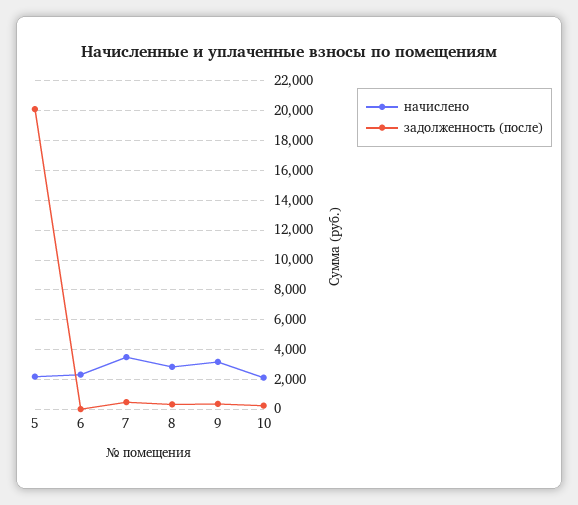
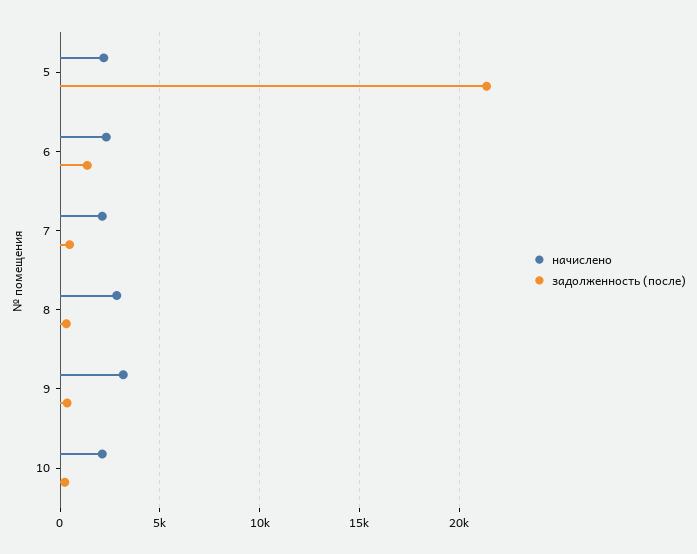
задолженность (после), 5: 20000 -> 21500
задолженность (после), 6: 0 -> 1500
начислено, 7: 3500 -> 2000

